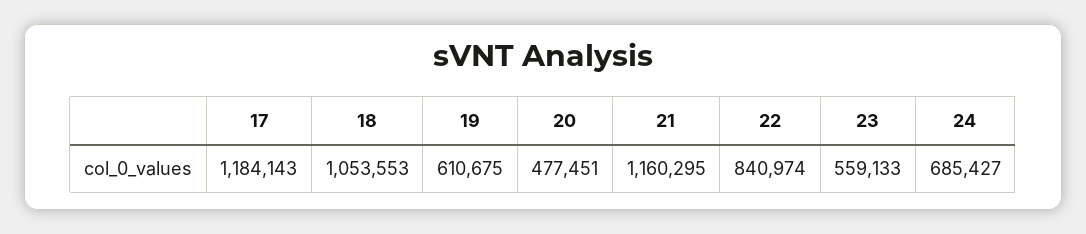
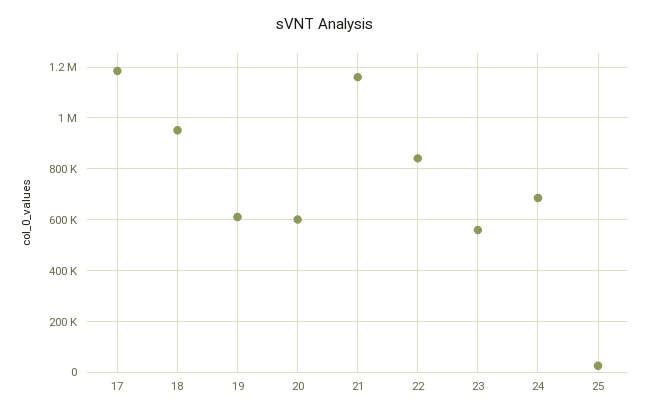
18: 1053553 -> 950000
20: 477451 -> 600000
25: none -> 25000

